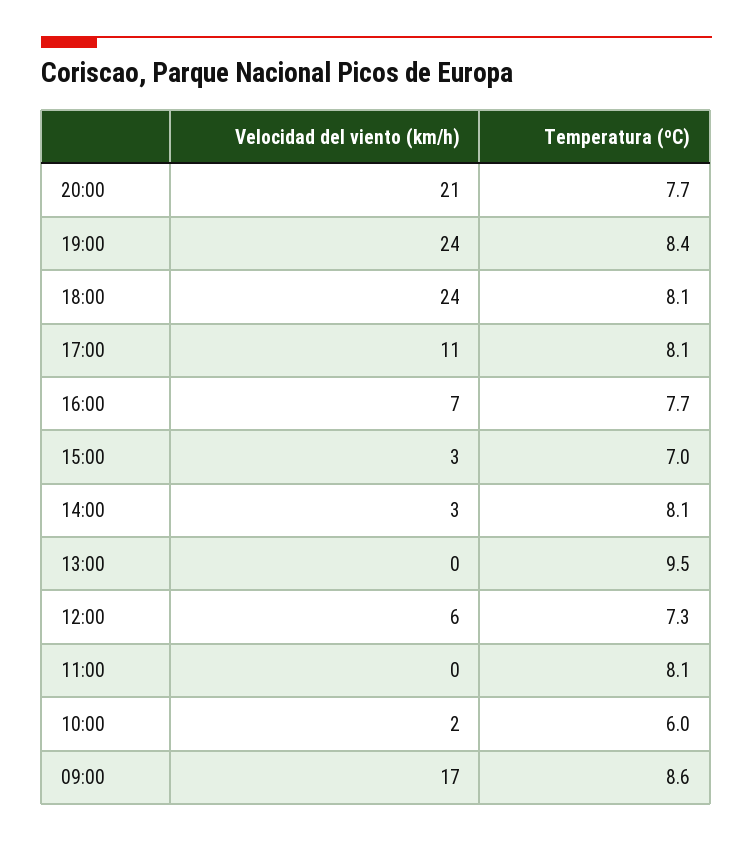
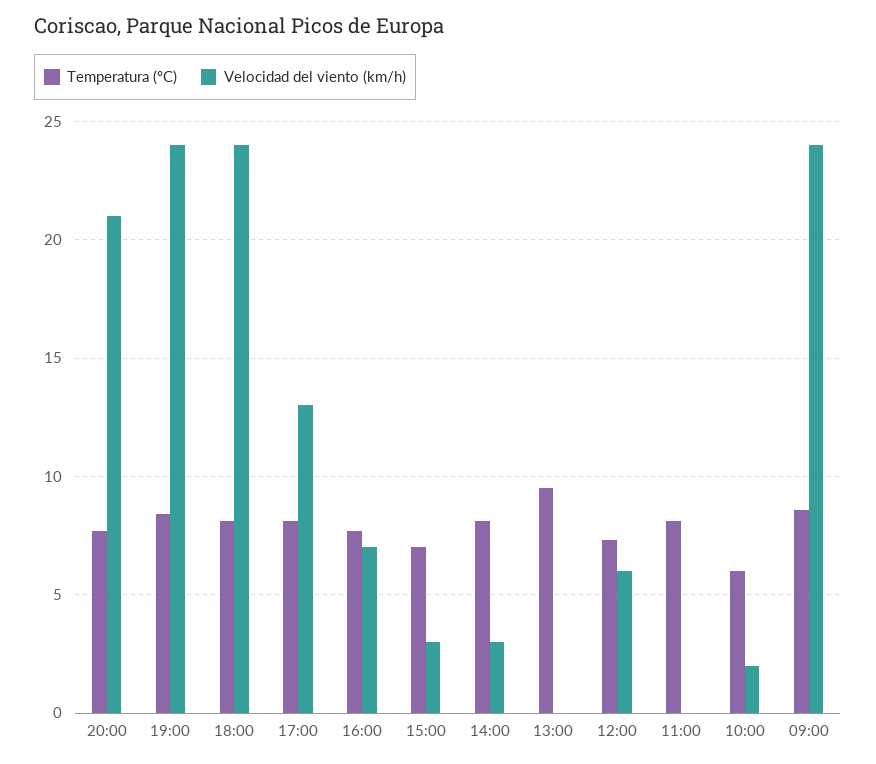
Velocidad del viento (km/h), 17:00: 11 -> 13
Velocidad del viento (km/h), 09:00: 17 -> 24

